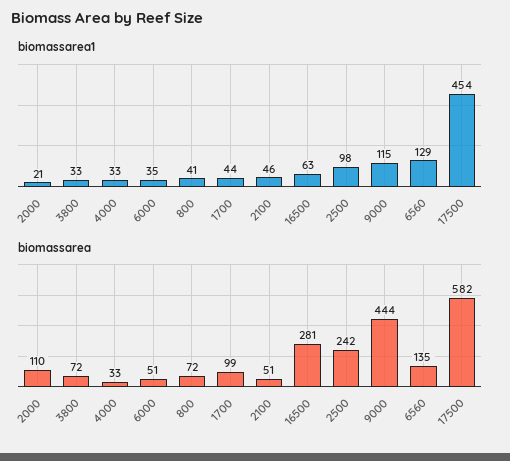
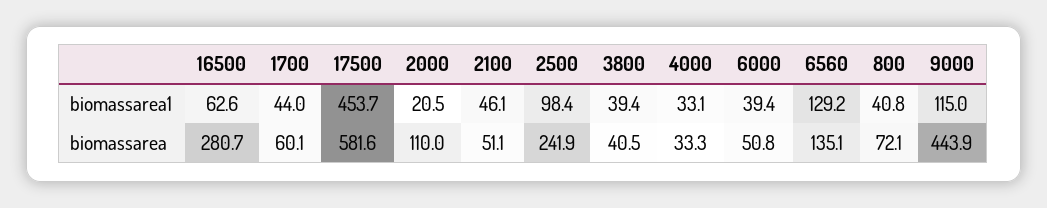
biomassarea1, 3800: 33 -> 39.4
biomassarea1, 6000: 35 -> 39.4
biomassarea, 3800: 72 -> 40.5
biomassarea, 1700: 99 -> 60.1

